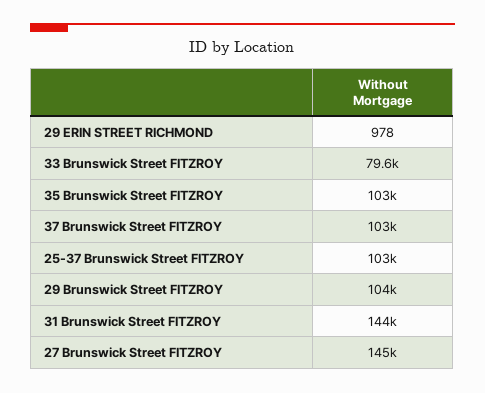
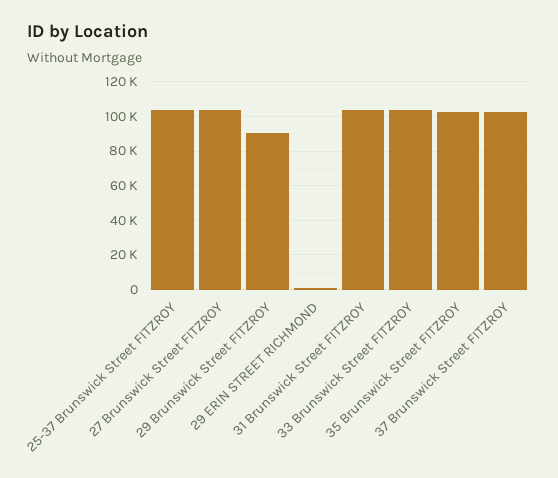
33 Brunswick Street FITZROY: 79600 -> 105000
29 Brunswick Street FITZROY: 104000 -> 90000
31 Brunswick Street FITZROY: 144000 -> 105000
27 Brunswick Street FITZROY: 145000 -> 105000

